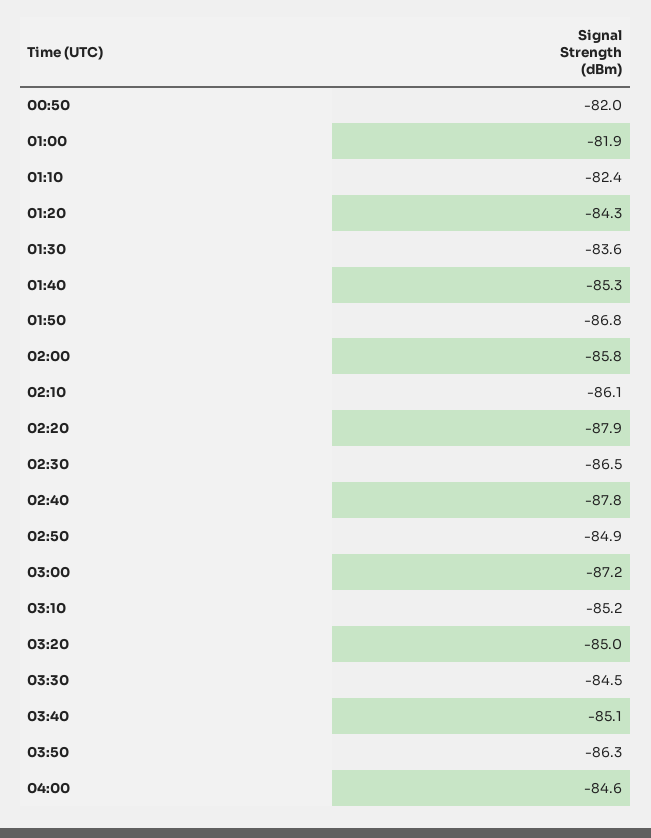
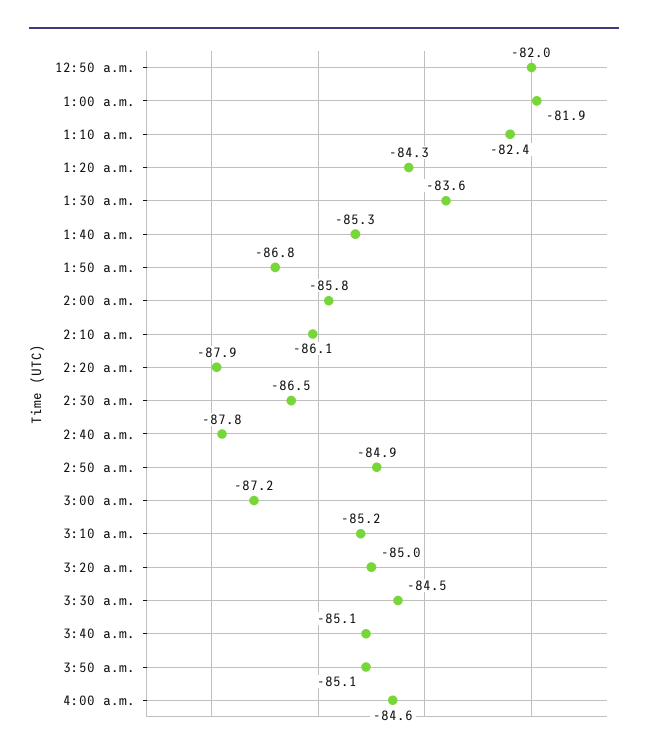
03:50: -86.3 -> -85.1

